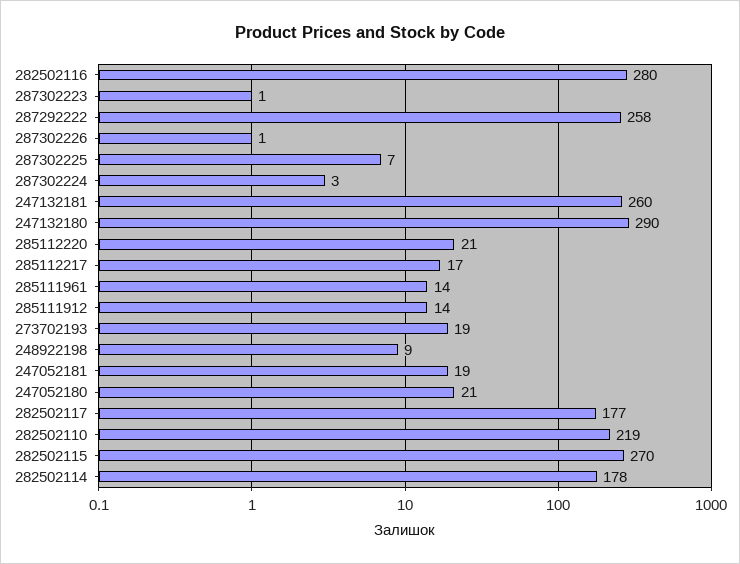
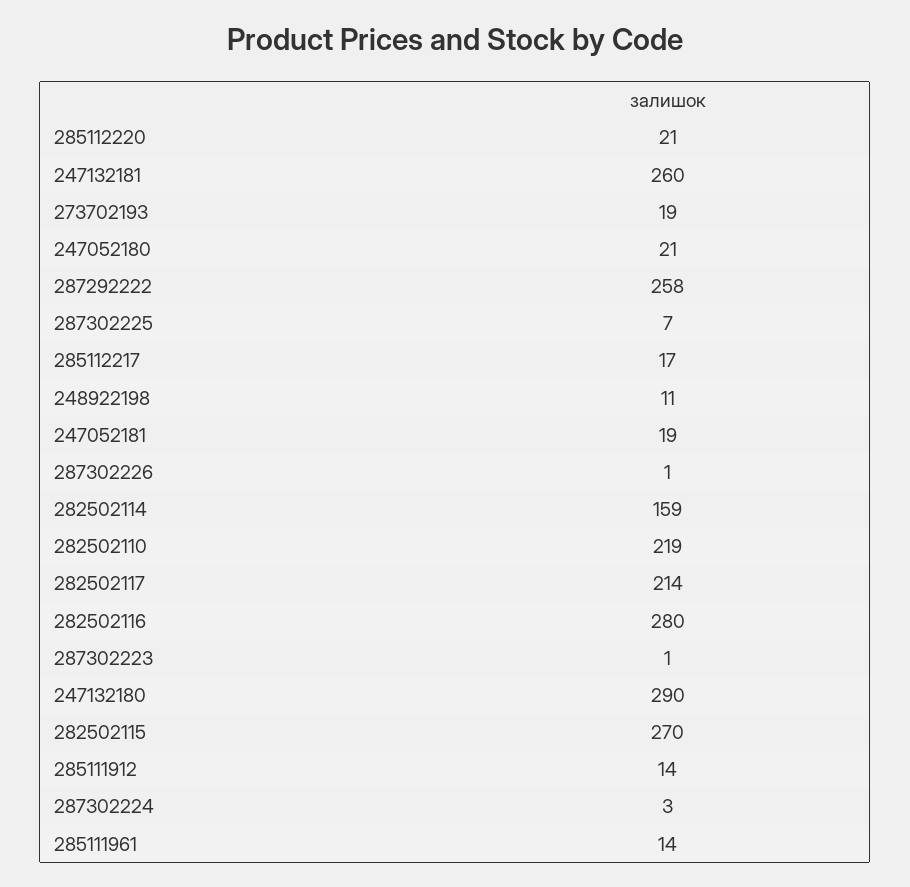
248922198: 9 -> 11
282502117: 177 -> 214
282502114: 178 -> 159

